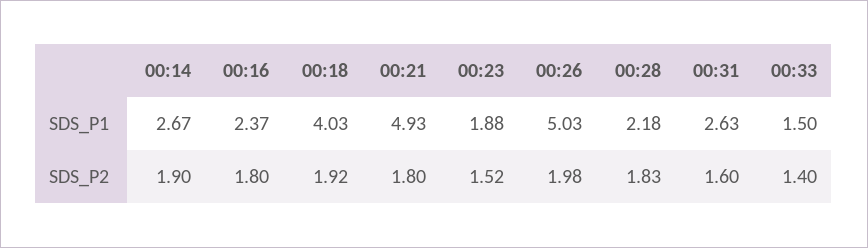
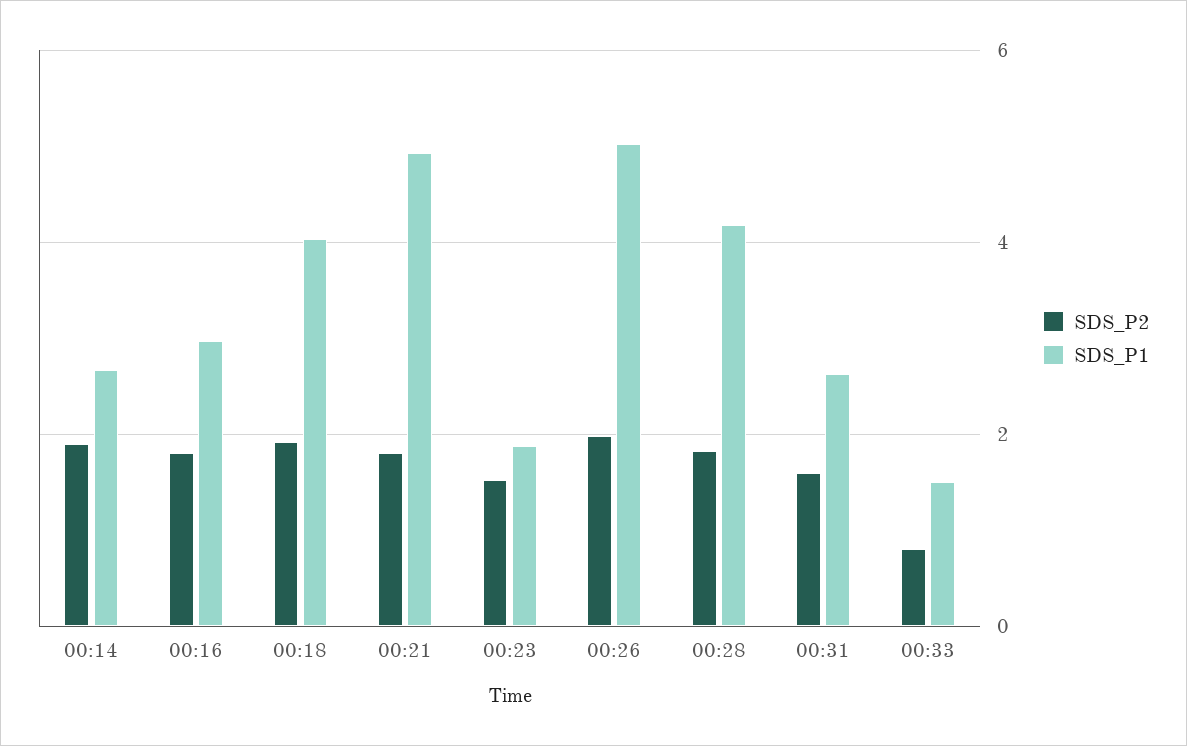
SDS_P1, 00:16: 2.37 -> 3
SDS_P1, 00:28: 2.18 -> 4.2
SDS_P2, 00:33: 1.4 -> 0.8

